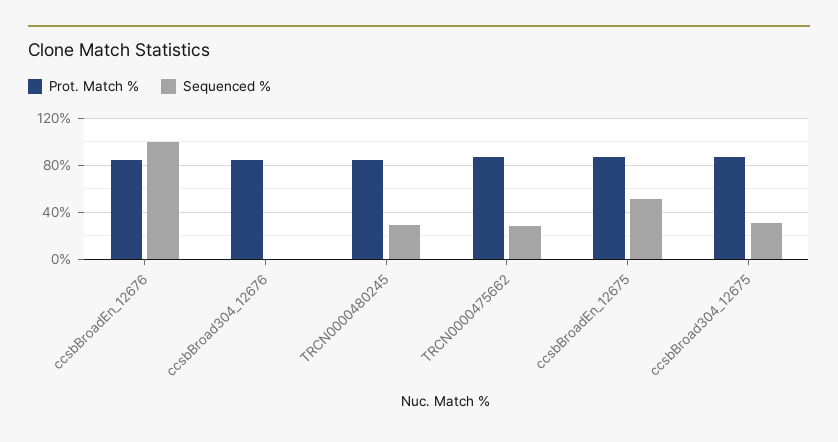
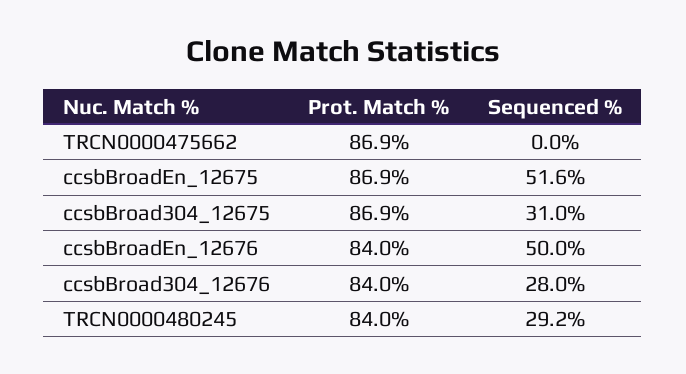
Sequenced %, ccsbBroadEn_12676: 100 -> 50
Sequenced %, ccsbBroad304_12676: 0 -> 28
Sequenced %, TRCN0000475662: 30 -> 0

